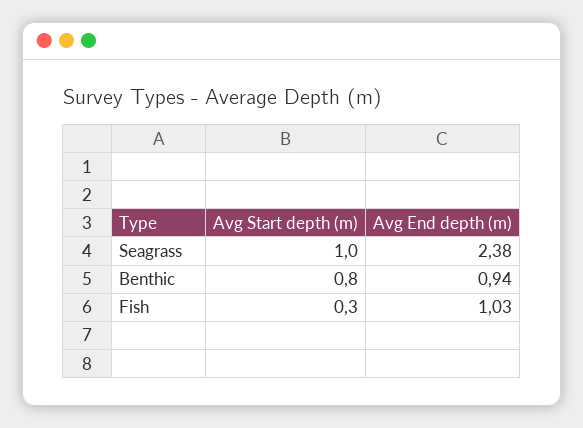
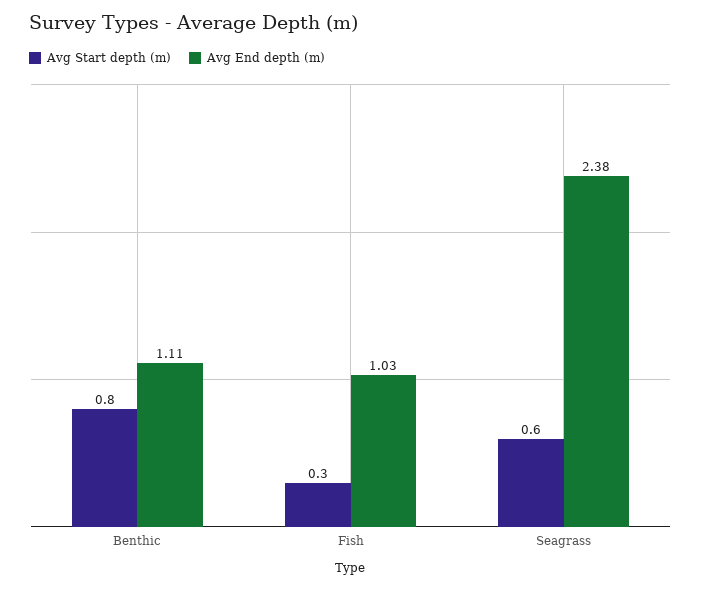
Avg Start depth (m), Seagrass: 1 -> 0.6
Avg End depth (m), Benthic: 0.94 -> 1.11

